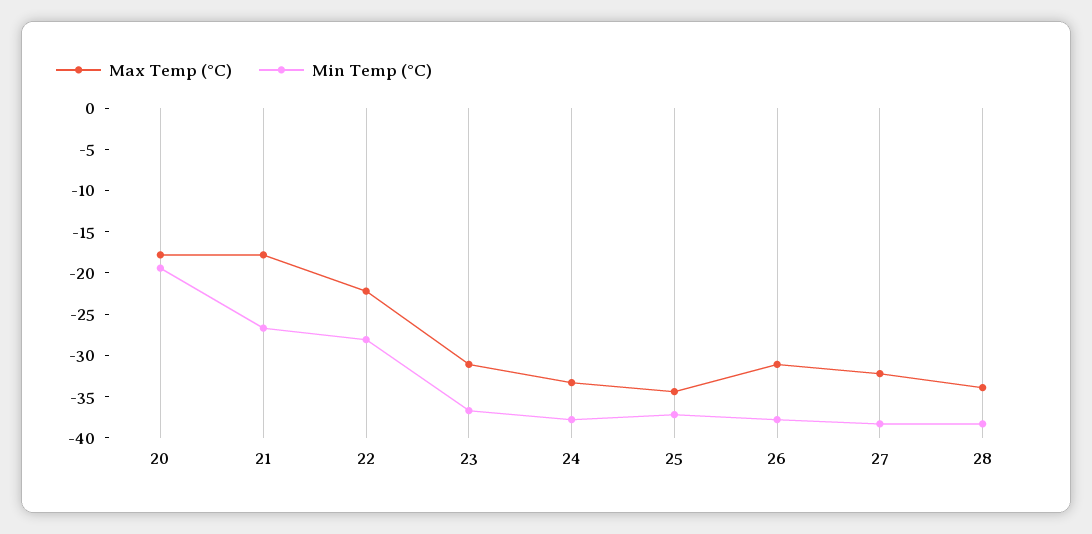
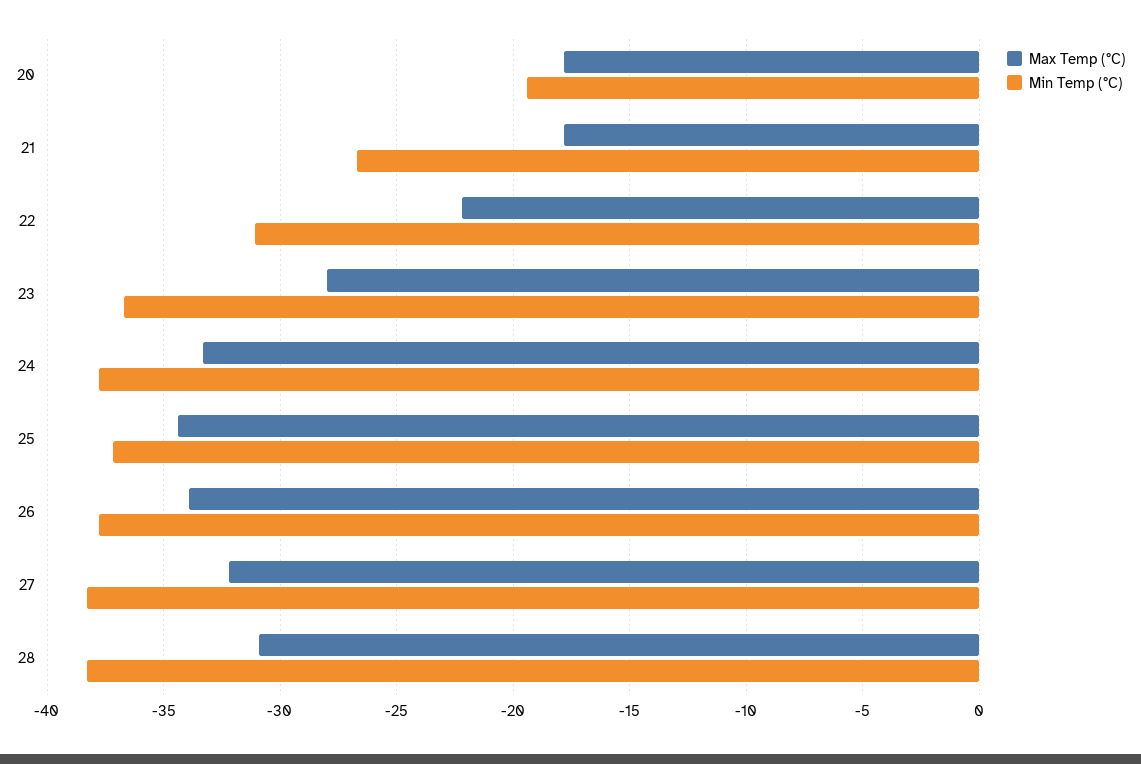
Min Temp (°C), 22: -28 -> -31
Max Temp (°C), 23: -31 -> -28
Max Temp (°C), 26: -31 -> -34
Max Temp (°C), 28: -34 -> -31

